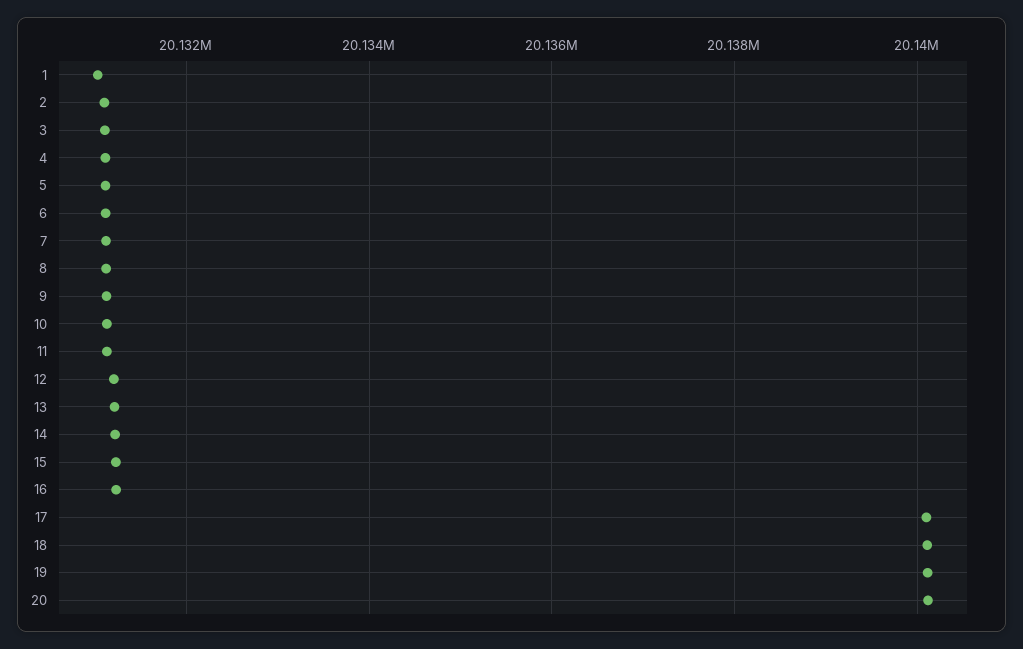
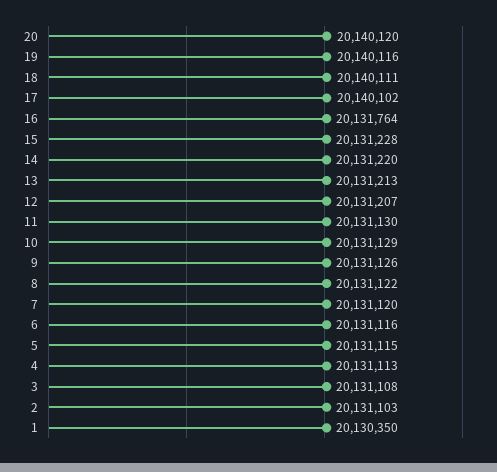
1: 20131000 -> 20130350
16: 20131200 -> 20131764

